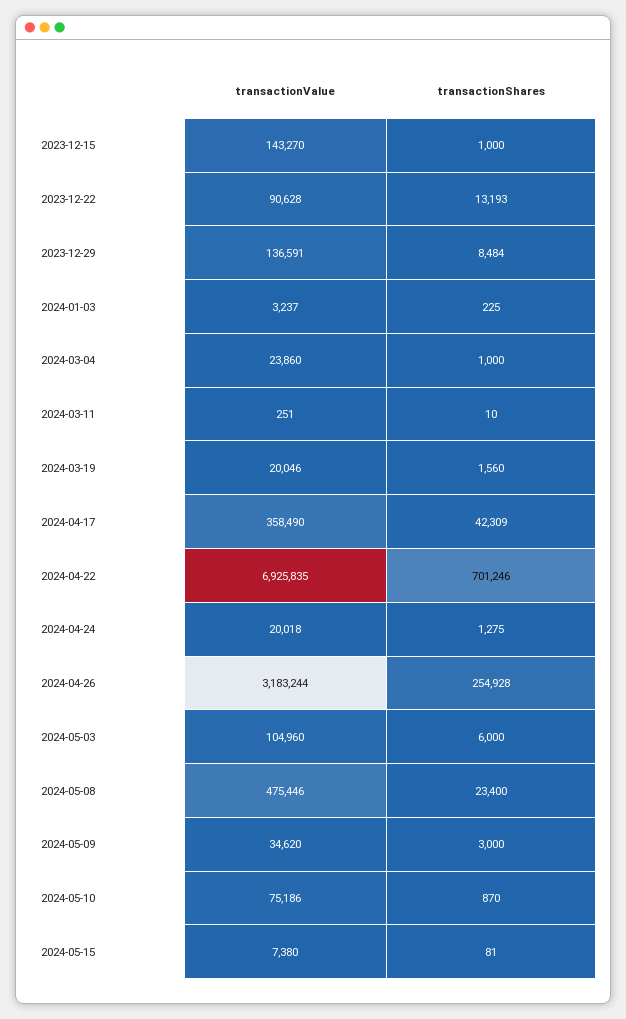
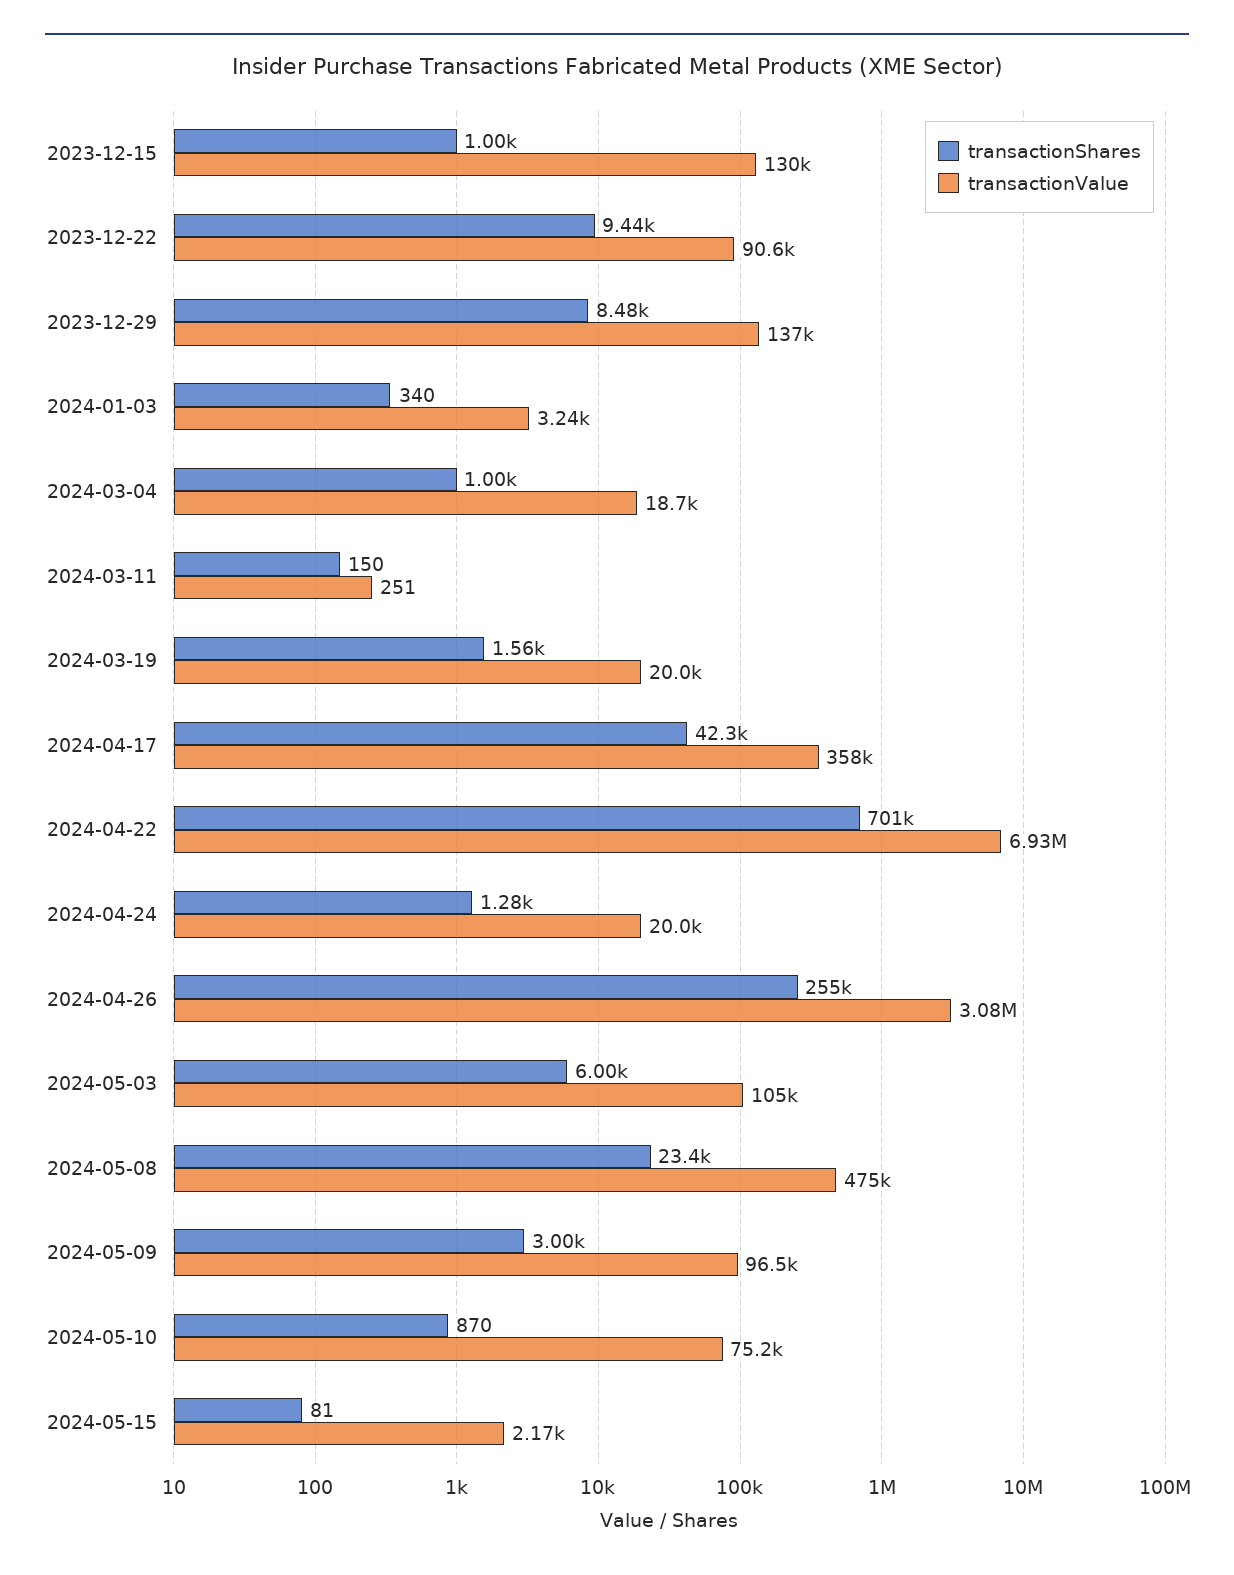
transactionValue, 2023-12-15: 143270 -> 130000
transactionShares, 2023-12-22: 13193 -> 9440
transactionShares, 2024-01-03: 225 -> 340
transactionValue, 2024-03-04: 23860 -> 18700
transactionShares, 2024-03-11: 10 -> 150
transactionValue, 2024-04-26: 3183244 -> 3080000
transactionValue, 2024-05-09: 34620 -> 96500
transactionValue, 2024-05-15: 7380 -> 2170

